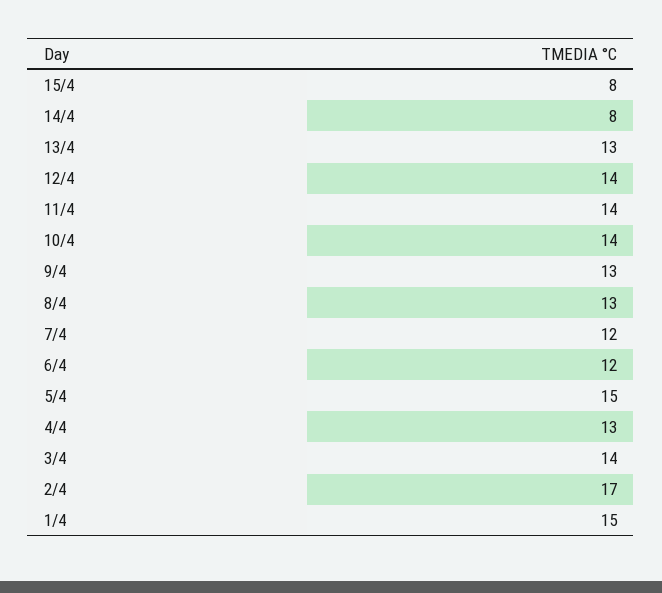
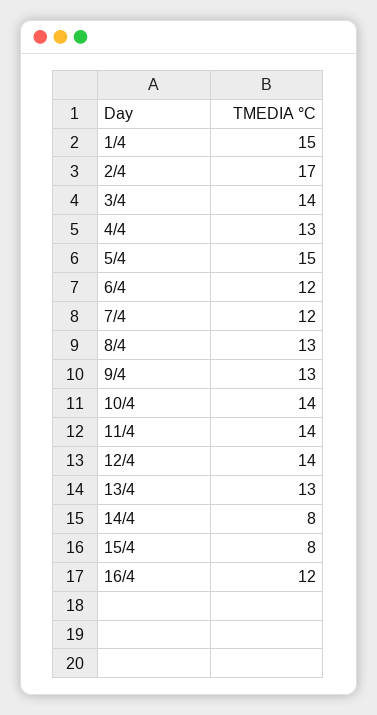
16/4: none -> 12

